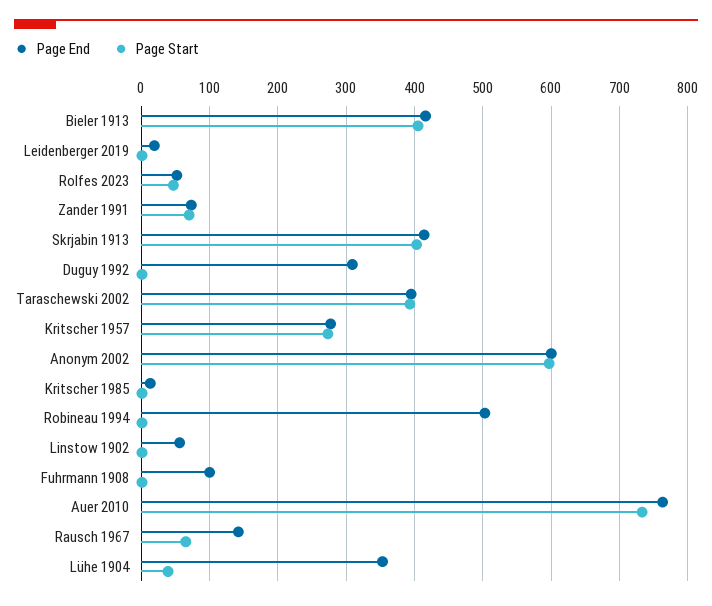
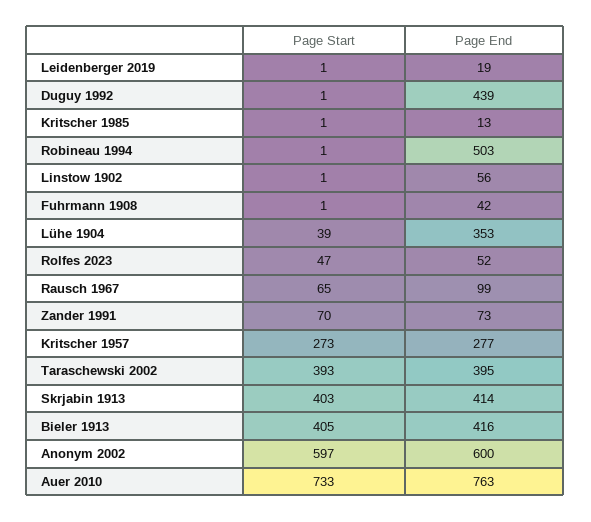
Page End, Duguy 1992: 310 -> 439
Page End, Fuhrmann 1908: 100 -> 42
Page End, Rausch 1967: 140 -> 99

